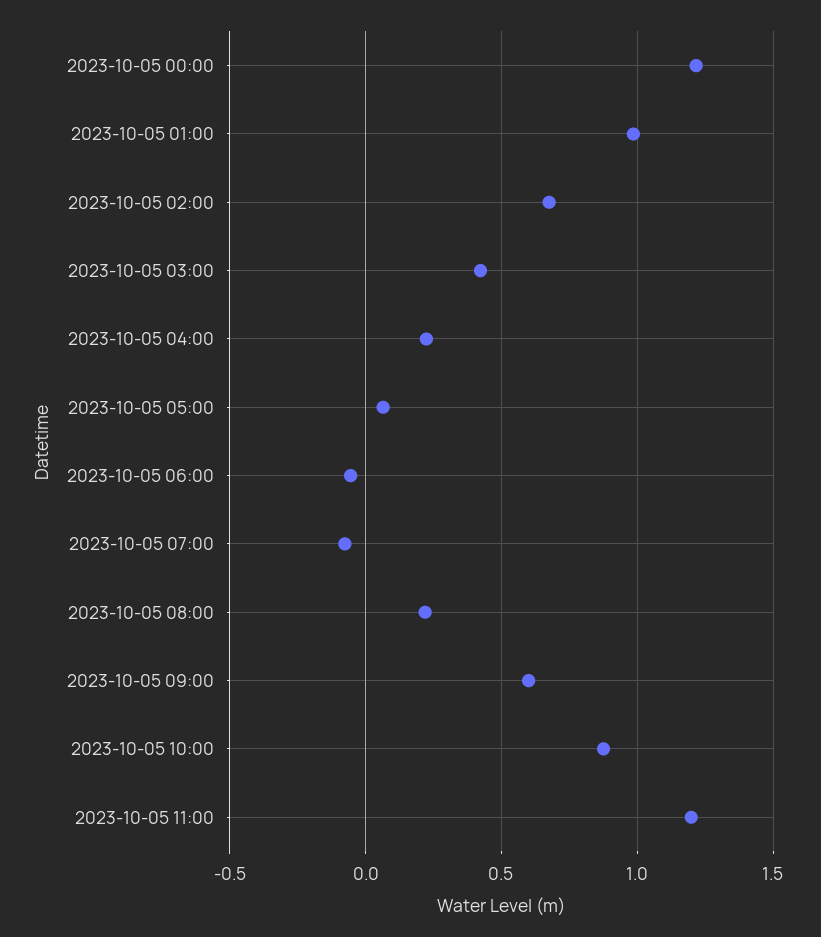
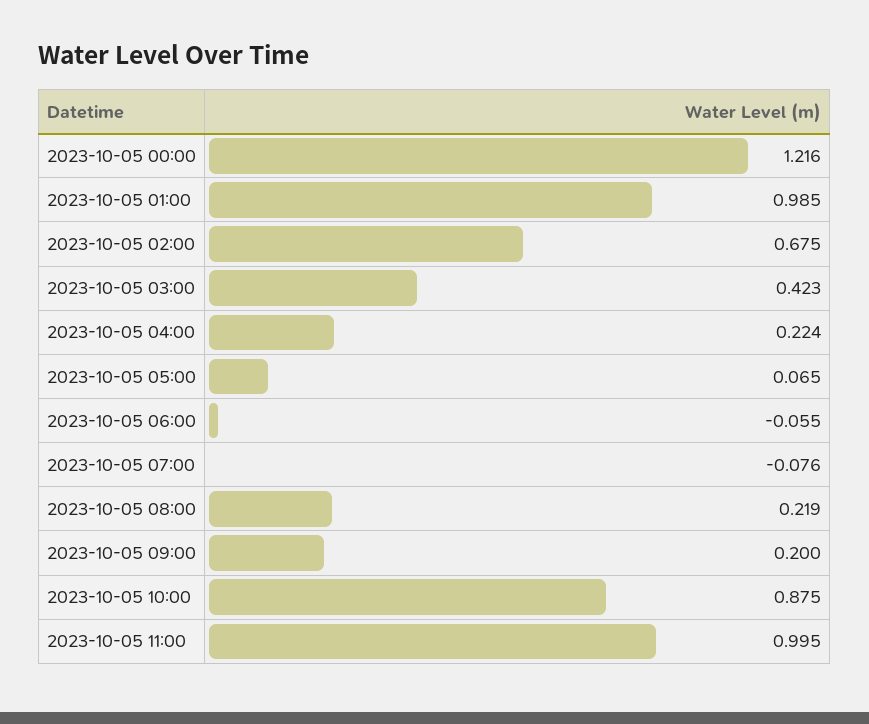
2023-10-05 09:00: 0.6 -> 0.2
2023-10-05 11:00: 1.2 -> 0.995

